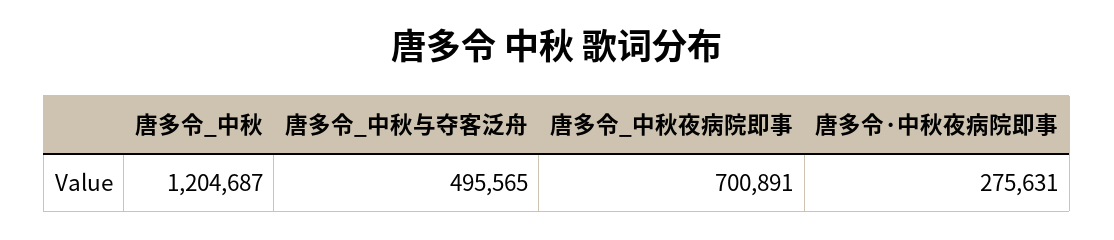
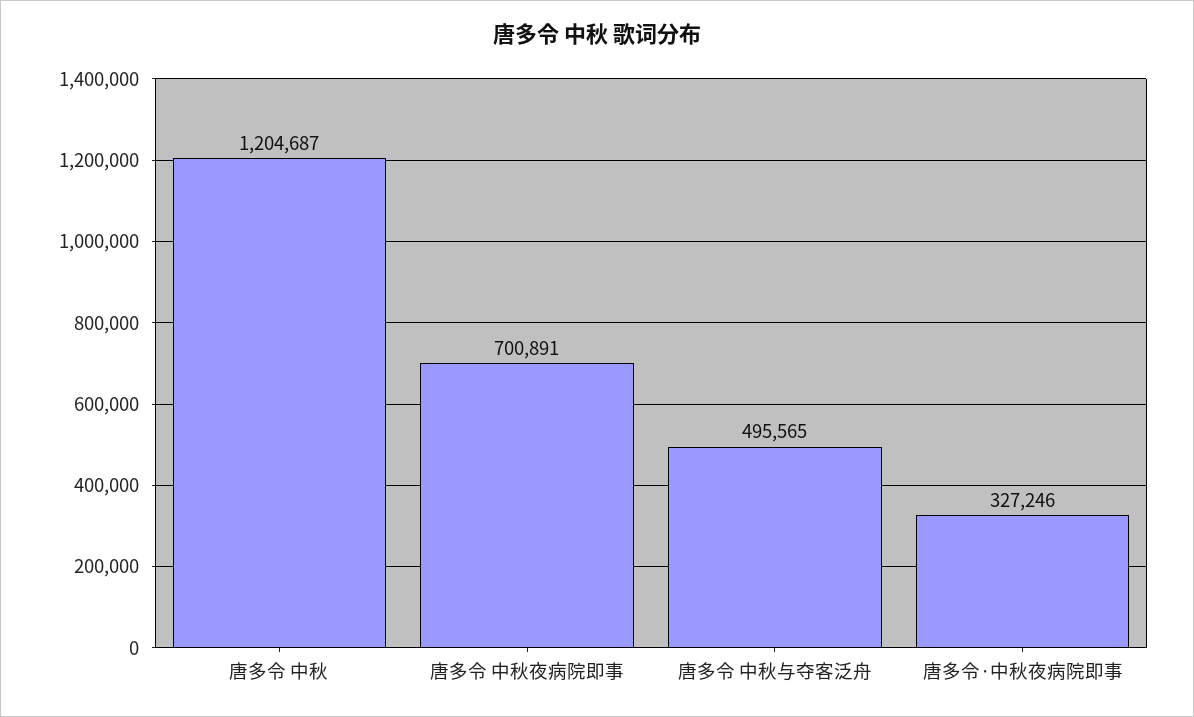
唐多令·中秋夜病院即事: 275631 -> 327246

